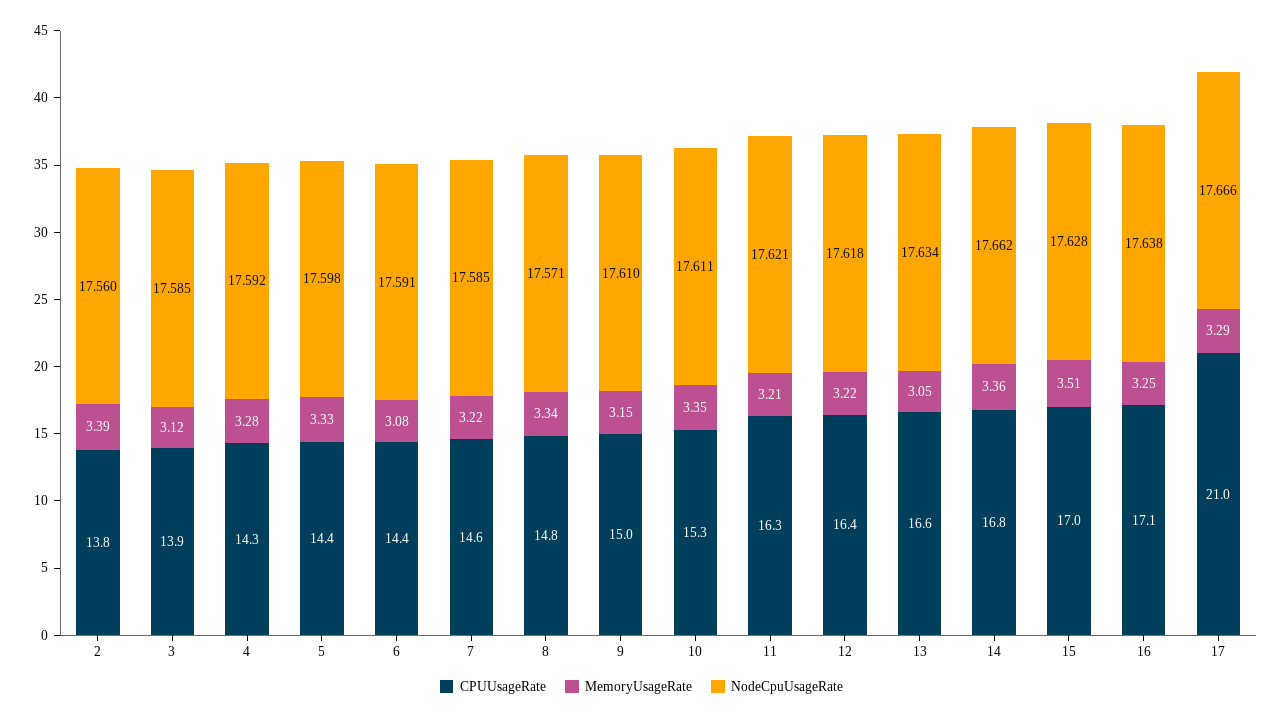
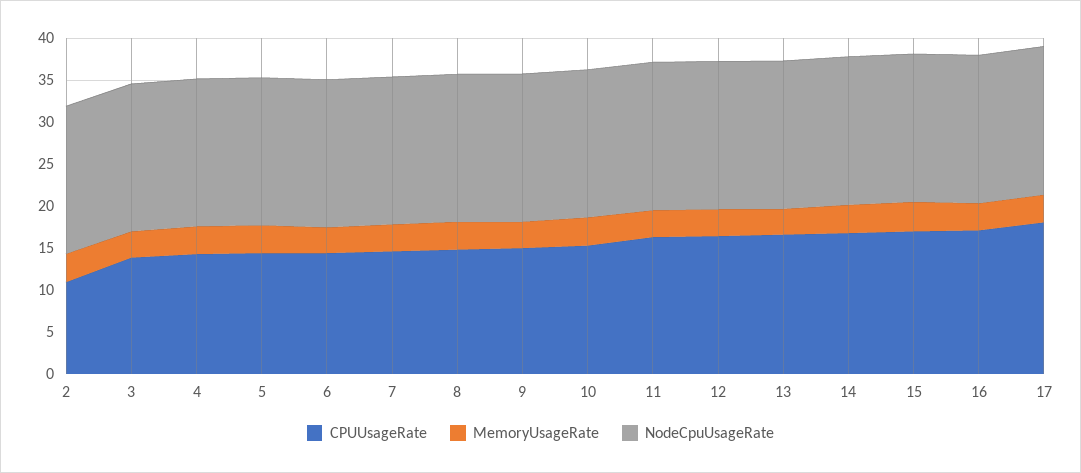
CPUUsageRate, 2: 13.8 -> 11
CPUUsageRate, 17: 21 -> 18

